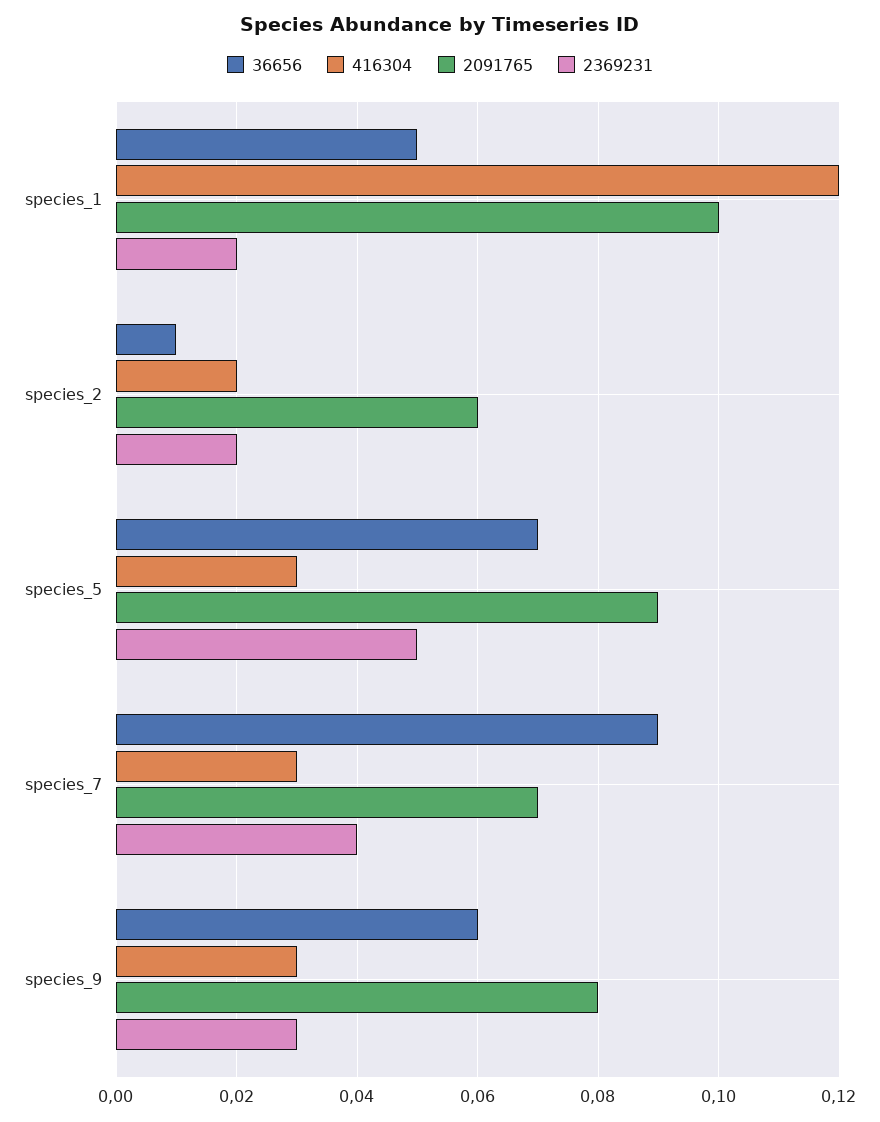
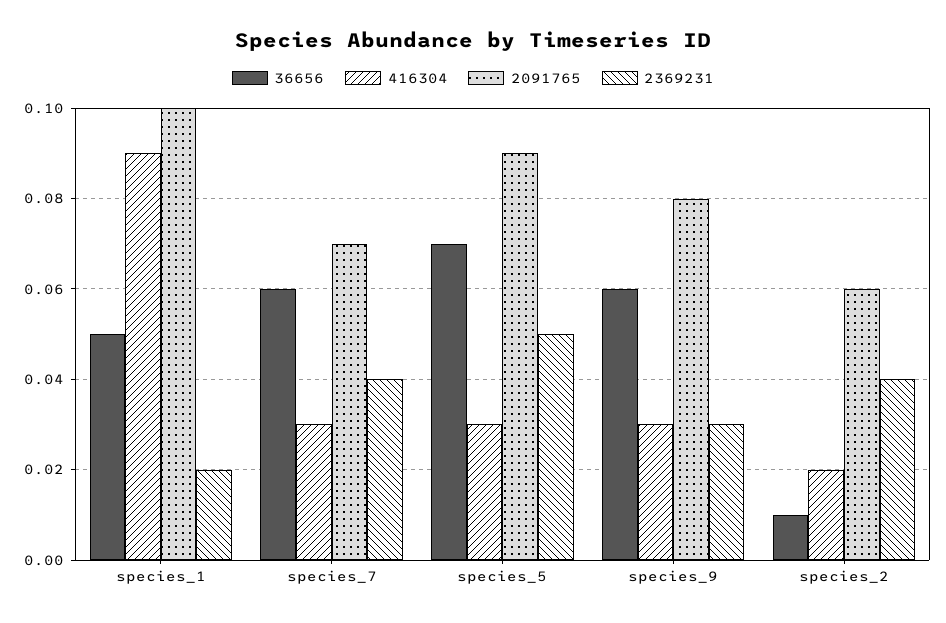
416304, species_1: 0.12 -> 0.09
2369231, species_2: 0.02 -> 0.04
36656, species_7: 0.09 -> 0.06

